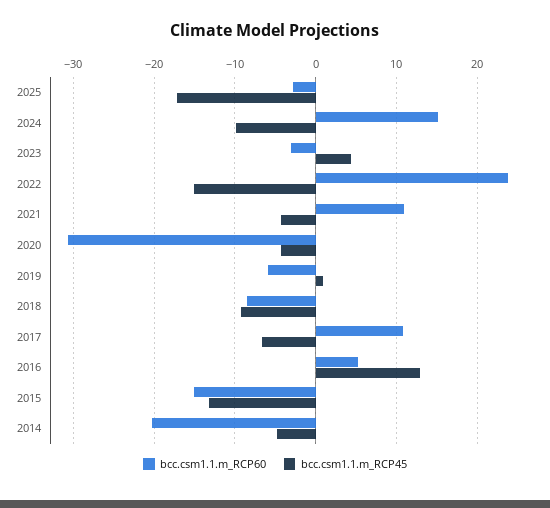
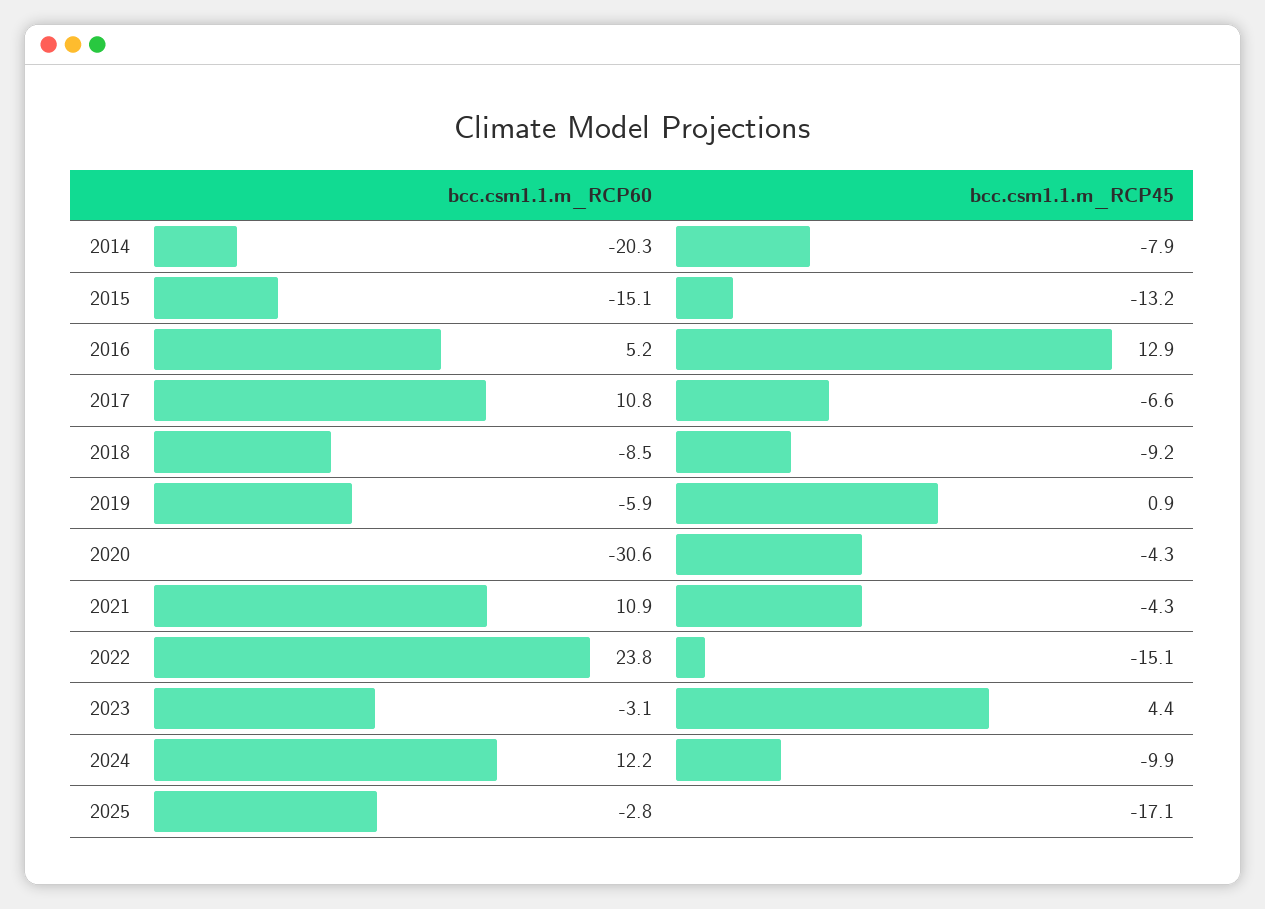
bcc.csm1.1.m_RCP60, 2024: 15 -> 12.2
bcc.csm1.1.m_RCP45, 2014: -5 -> -7.9

